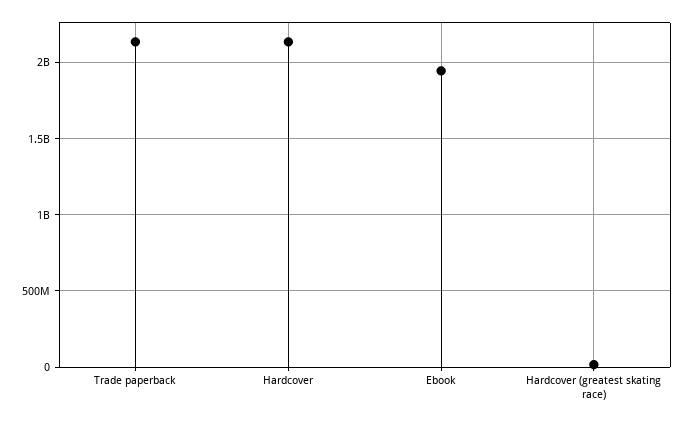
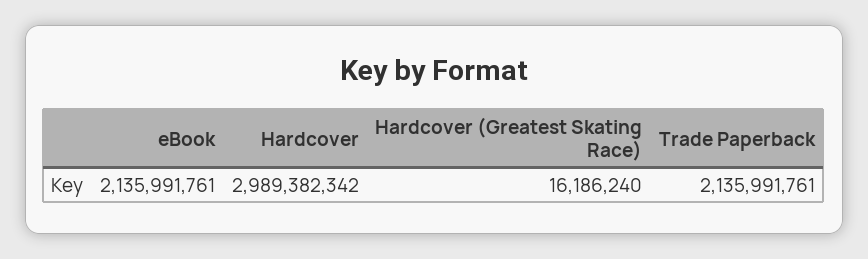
Hardcover: 2150000000 -> 2989382342
Ebook: 1950000000 -> 2135991761

